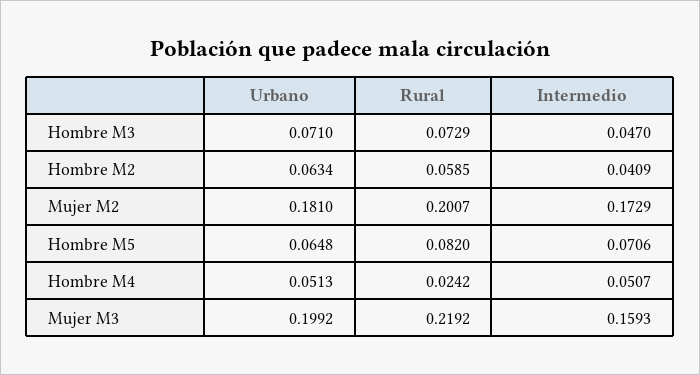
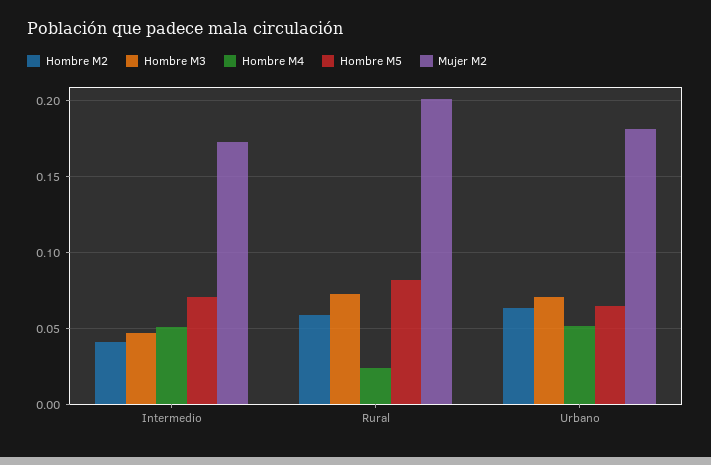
Mujer M3, Urbano: 0.1992 -> none
Mujer M3, Rural: 0.2192 -> none
Mujer M3, Intermedio: 0.1593 -> none

